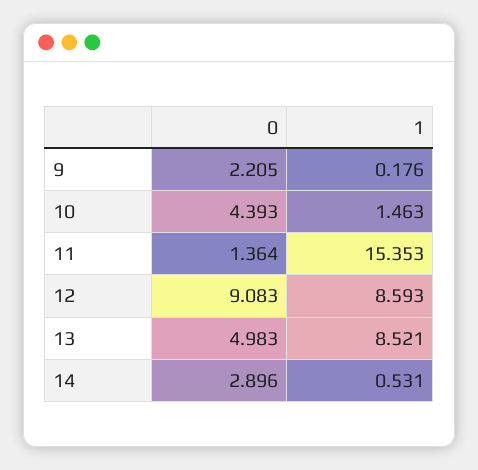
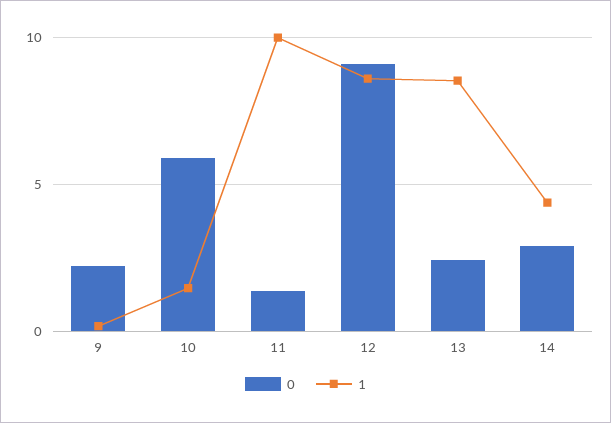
0, 10: 4.393 -> 6
1, 11: 15.353 -> 10
0, 13: 4.983 -> 2.5
1, 14: 0.531 -> 4.5

